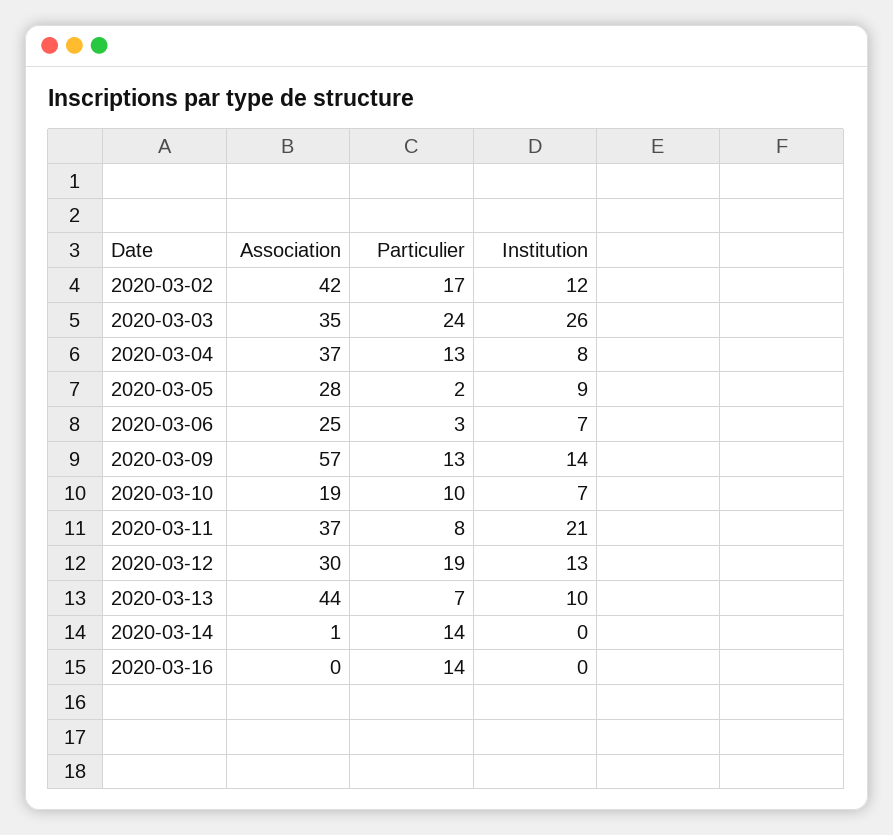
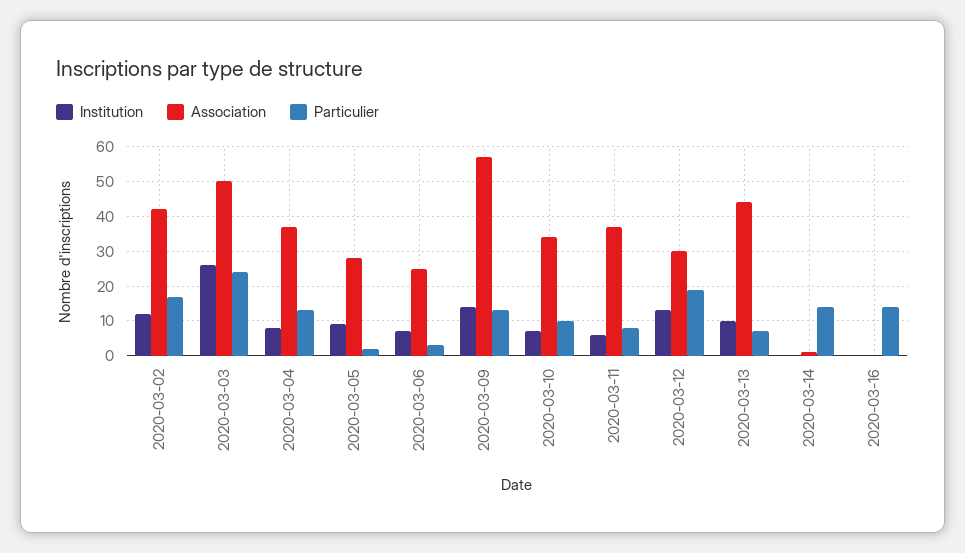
Association, 2020-03-03: 35 -> 50
Association, 2020-03-10: 19 -> 35
Institution, 2020-03-11: 21 -> 5

